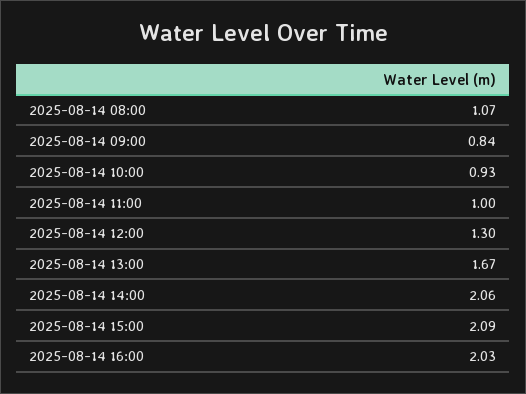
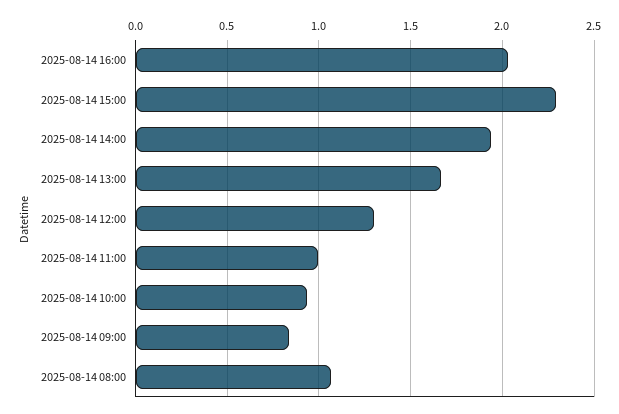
2025-08-14 14:00: 2.06 -> 1.95
2025-08-14 15:00: 2.09 -> 2.3

